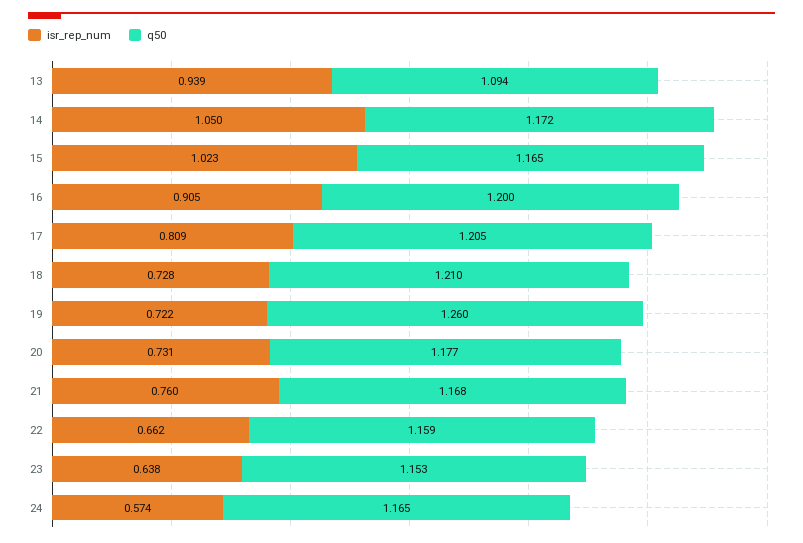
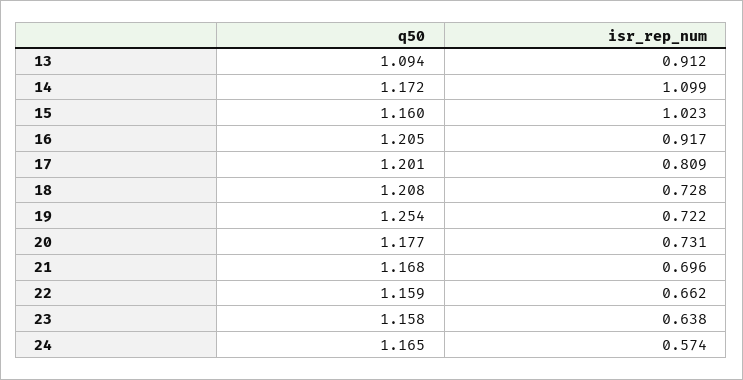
isr_rep_num, 13: 0.939 -> 0.912
isr_rep_num, 14: 1.05 -> 1.099
q50, 15: 1.165 -> 1.16
isr_rep_num, 16: 0.905 -> 0.917
q50, 16: 1.2 -> 1.205
q50, 17: 1.205 -> 1.201
q50, 18: 1.21 -> 1.208
q50, 19: 1.26 -> 1.254
isr_rep_num, 21: 0.76 -> 0.696
q50, 23: 1.153 -> 1.158

